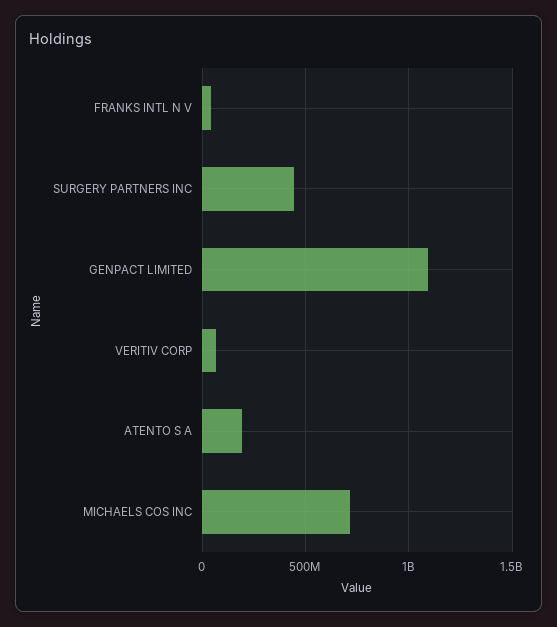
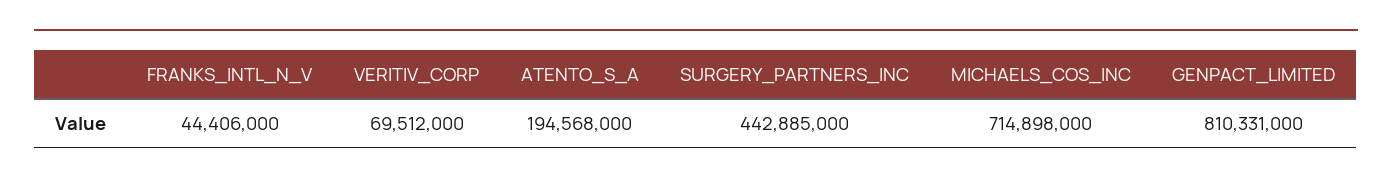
GENPACT LIMITED: 1100000000 -> 810331000

